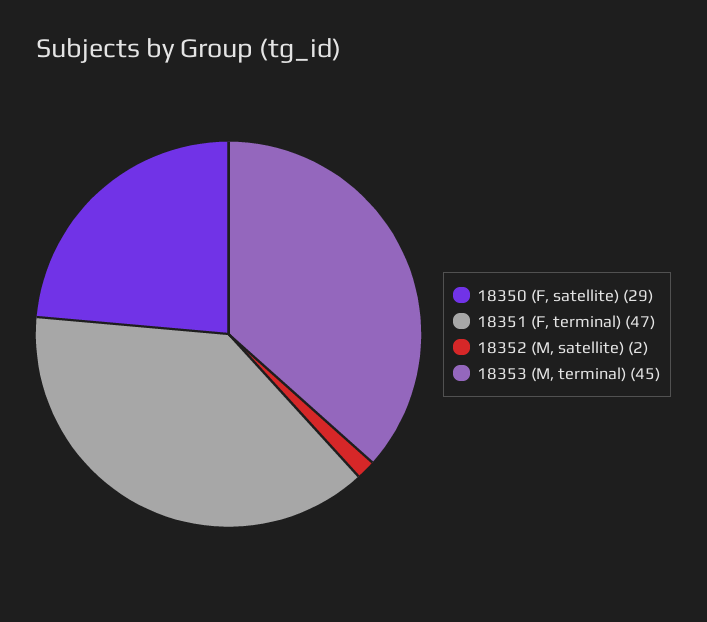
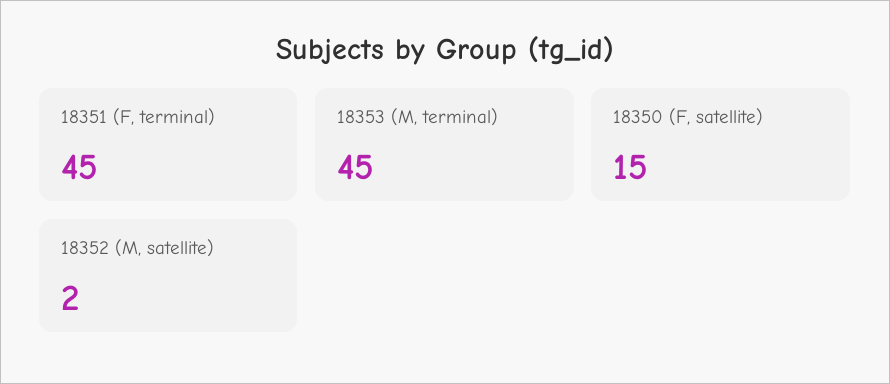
18350 (F, satellite): 29 -> 15
18351 (F, terminal): 47 -> 45

